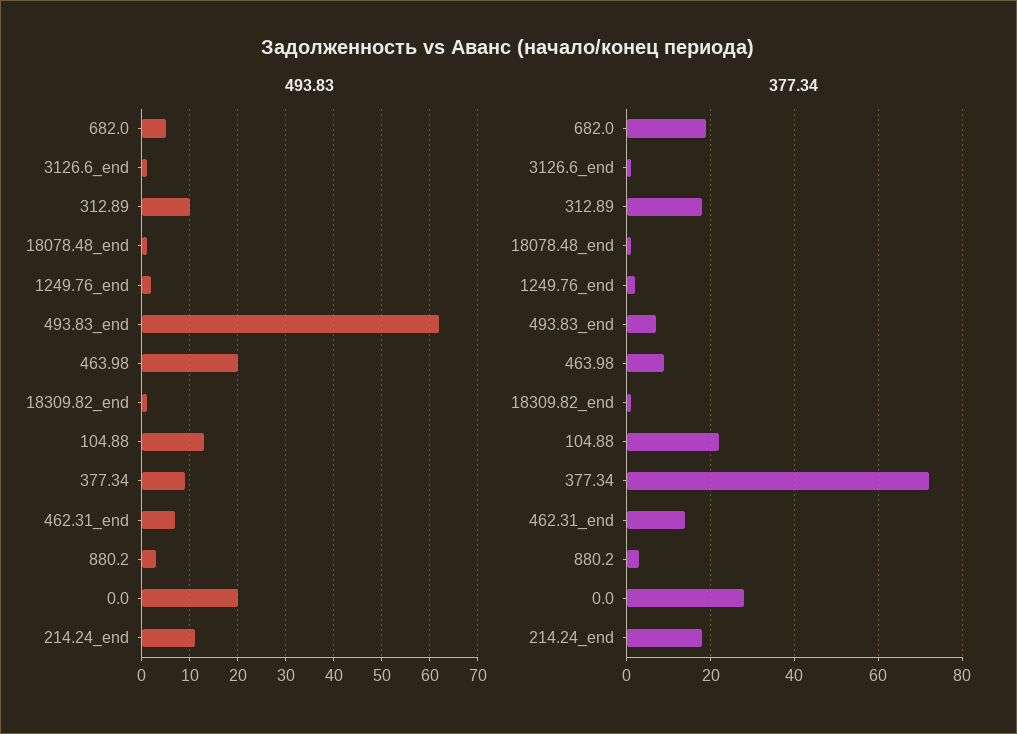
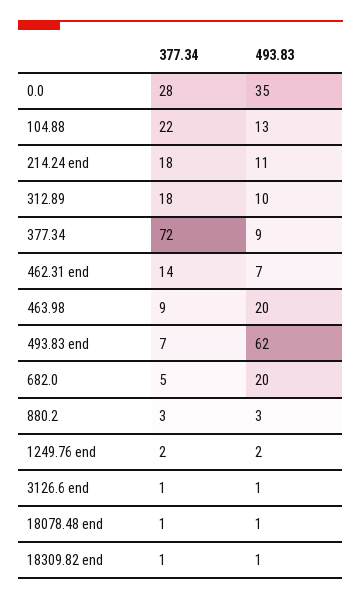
493.83, 682.0: 5 -> 20
493.83, 0.0: 20 -> 35
377.34, 682.0: 20 -> 5

